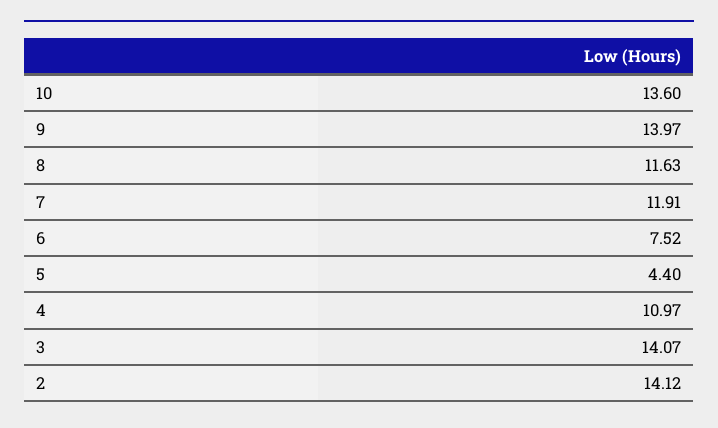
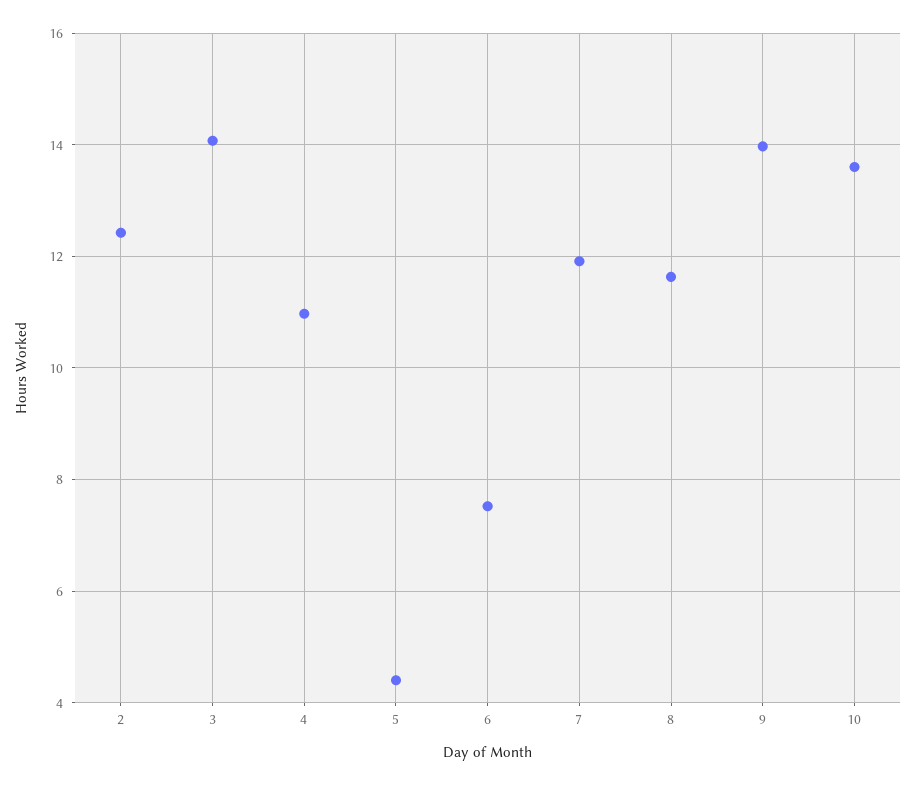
2: 14.12 -> 12.4

